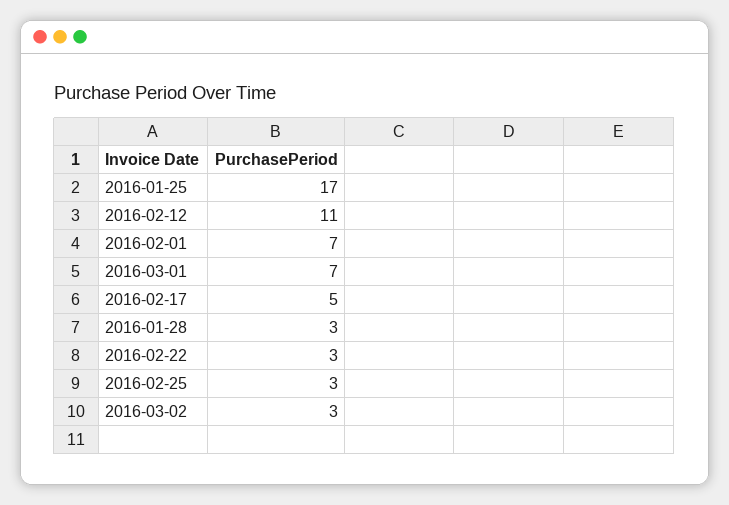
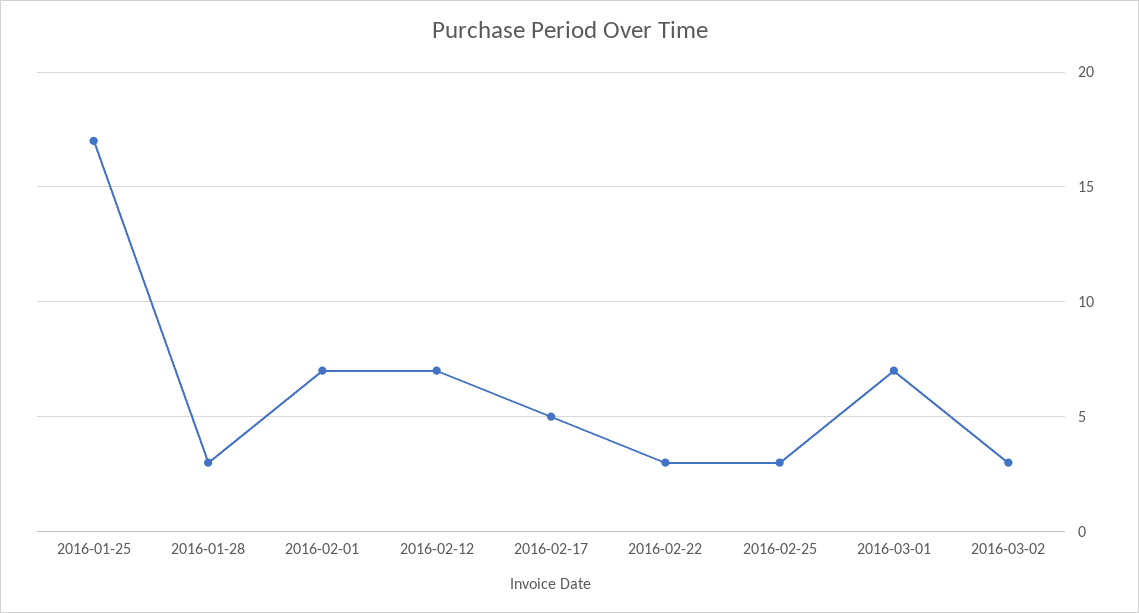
2016-02-12: 11 -> 7

